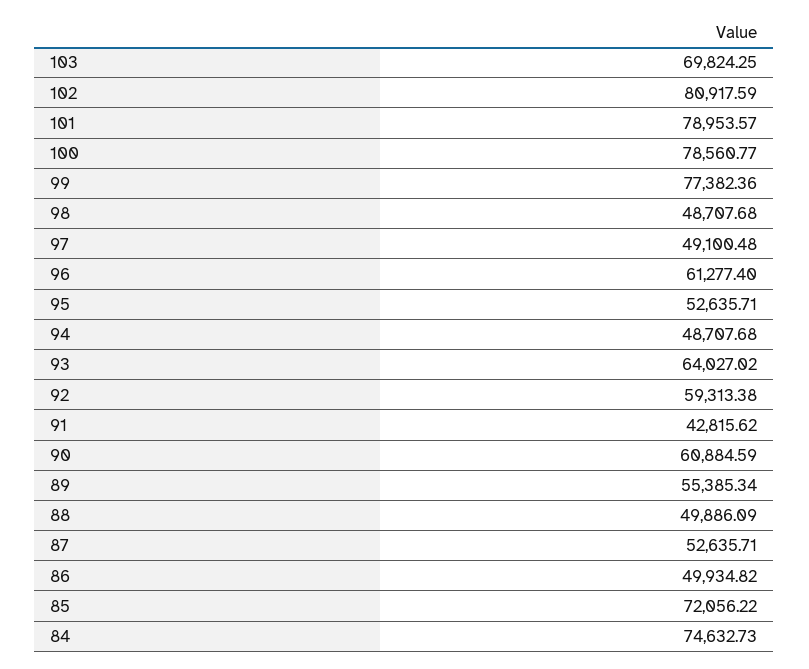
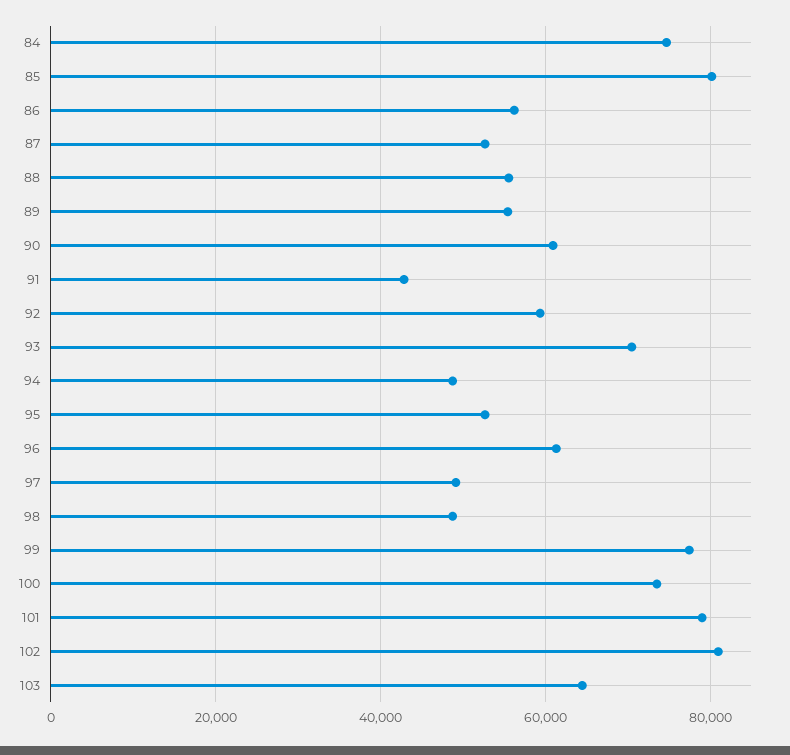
103: 69824.25 -> 64000
100: 78560.77 -> 74000
93: 64027.02 -> 70000
88: 49886.09 -> 56000
86: 49934.82 -> 56000
85: 72056.22 -> 80000

